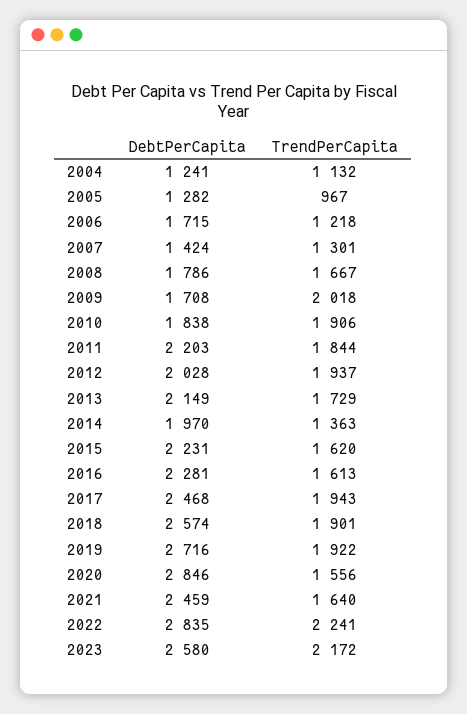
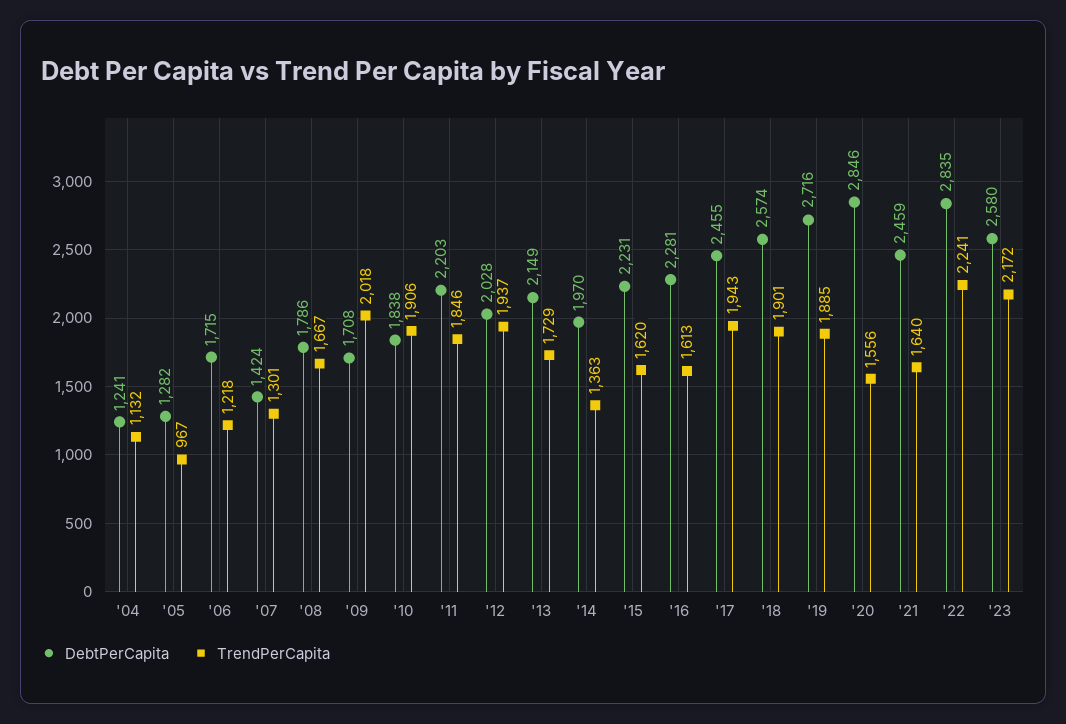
TrendPerCapita, 2011: 1844 -> 1846
DebtPerCapita, 2017: 2468 -> 2455
TrendPerCapita, 2019: 1922 -> 1885

